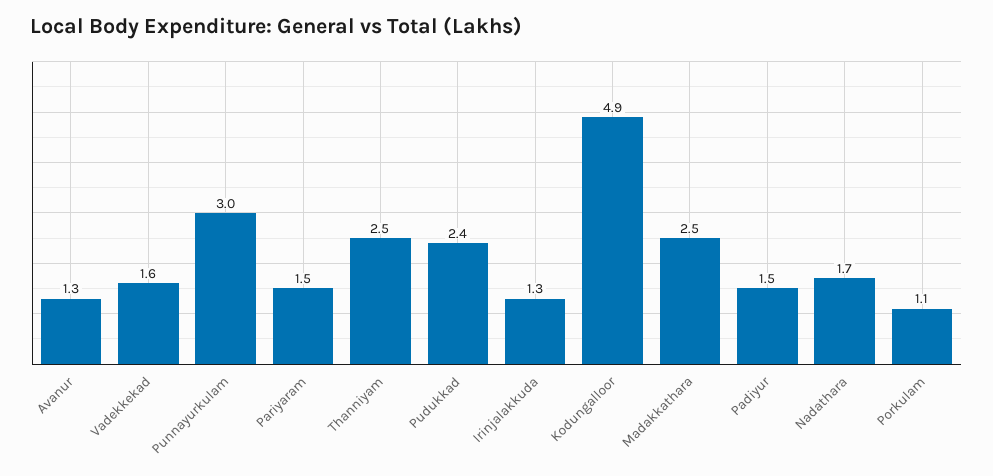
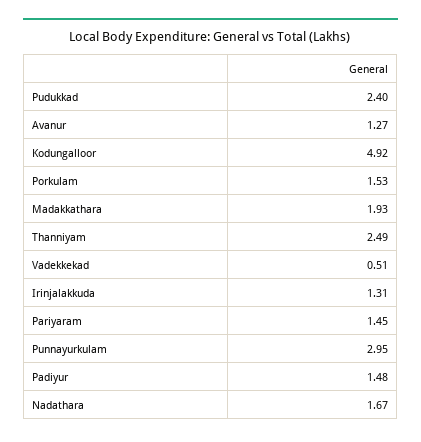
Vadekkekad: 1.6 -> 0.51
Madakkathara: 2.5 -> 1.93
Porkulam: 1.1 -> 1.53

